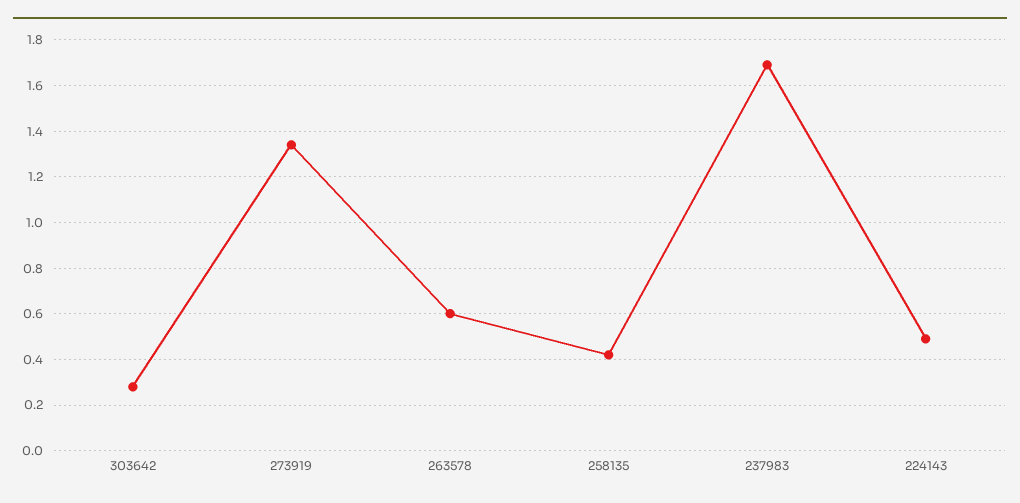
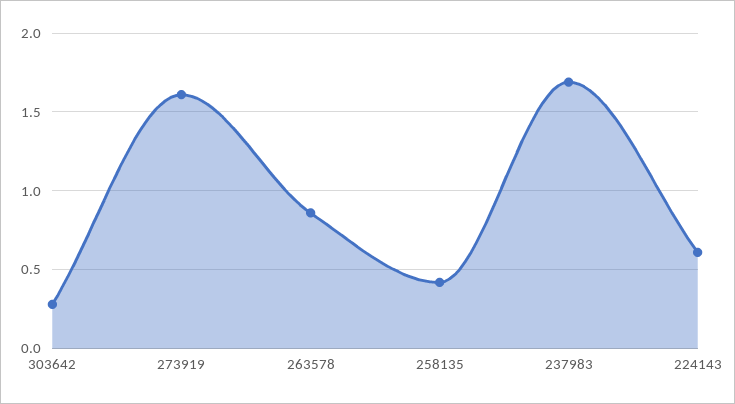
273919: 1.35 -> 1.6
263578: 0.6 -> 0.85
224143: 0.5 -> 0.6

